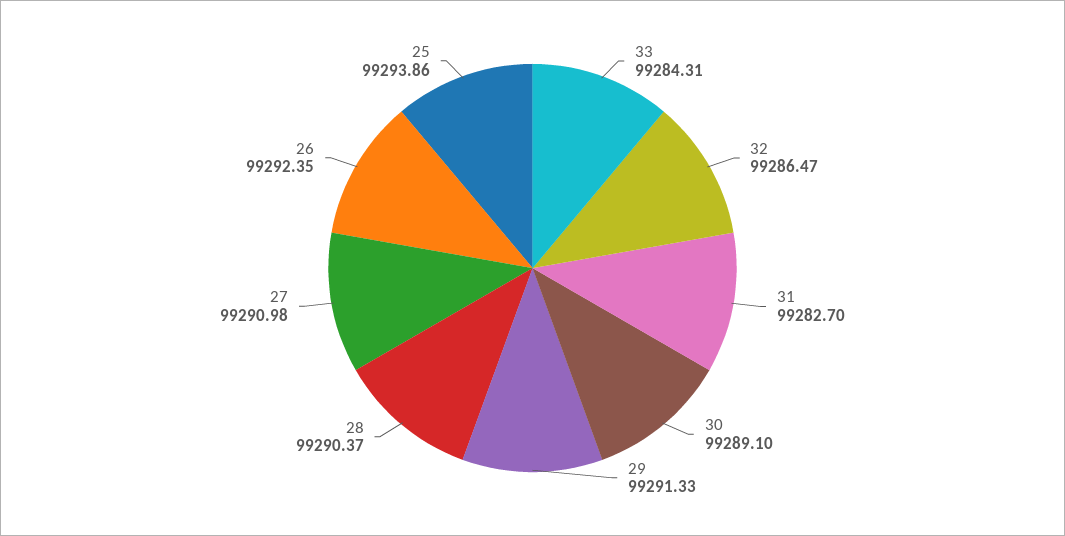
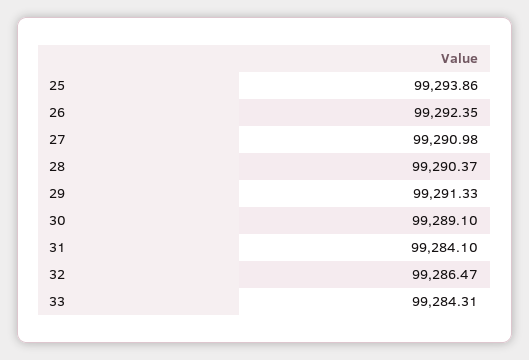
31: 99282.7 -> 99284.1

